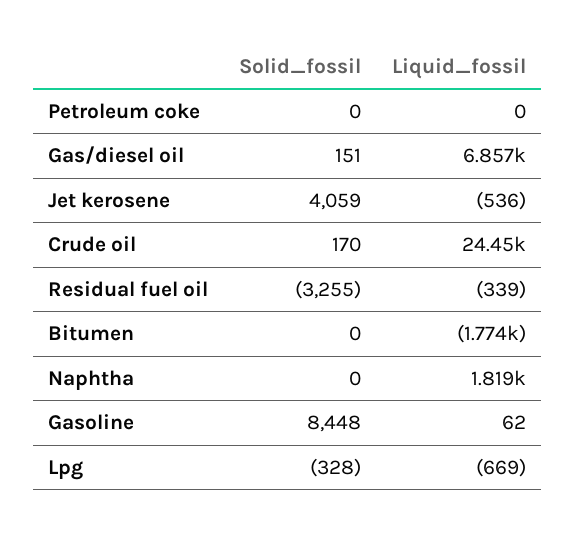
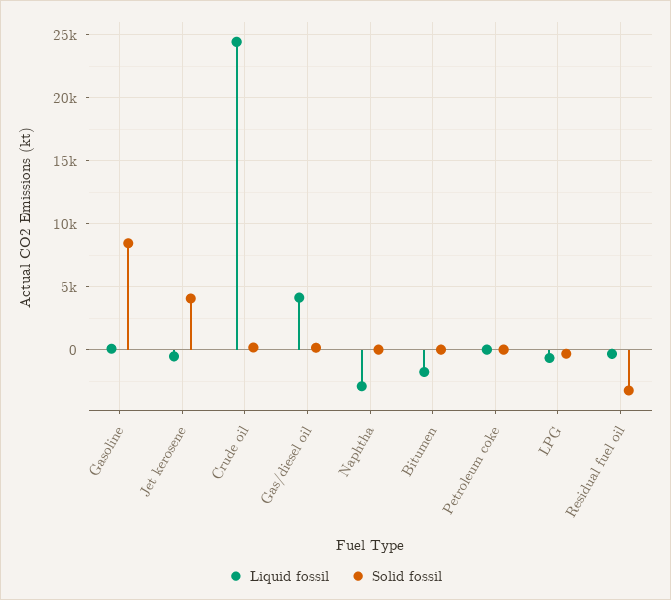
Liquid_fossil, Gas/diesel oil: 6857 -> 4000
Liquid_fossil, Naphtha: 1819 -> -3000

